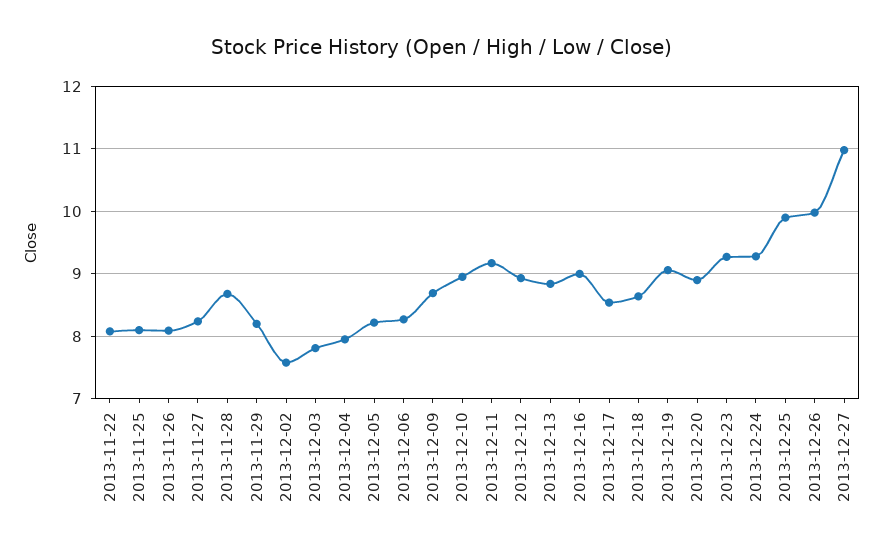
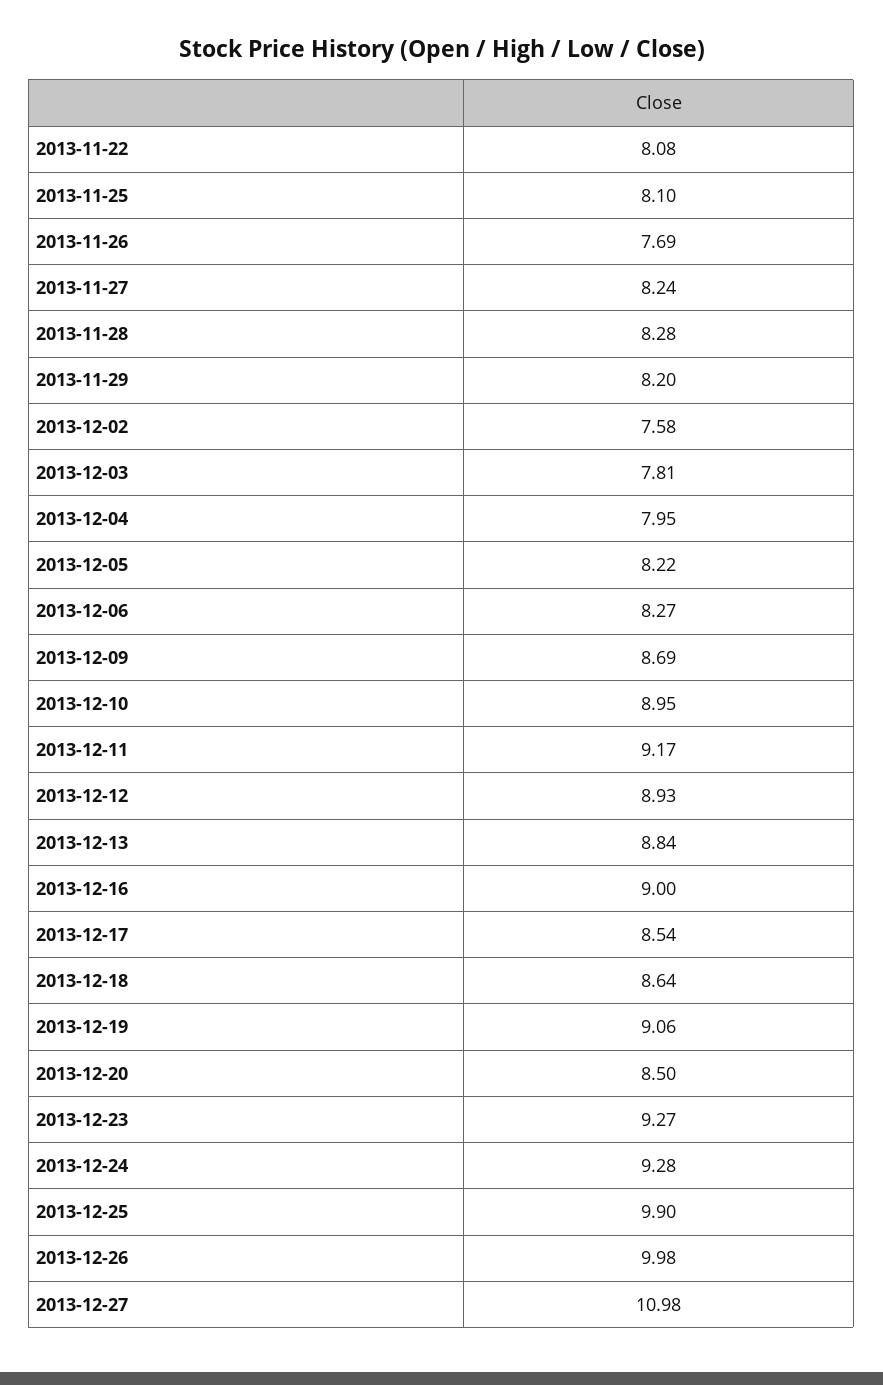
2013-11-26: 8.1 -> 7.69
2013-11-28: 8.7 -> 8.28
2013-12-20: 8.9 -> 8.5

